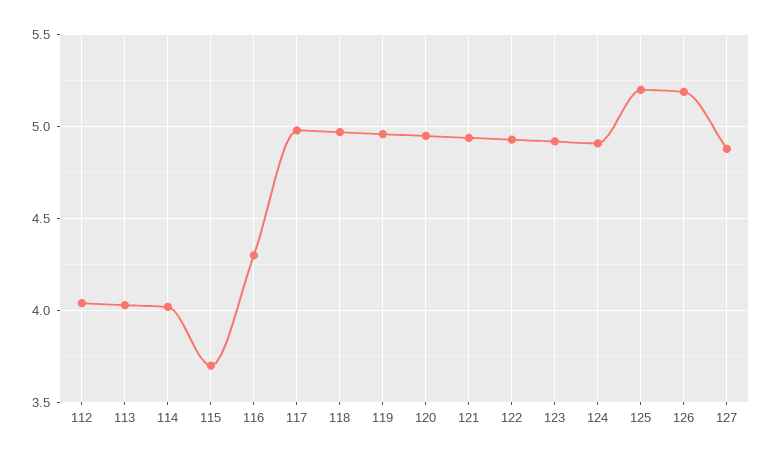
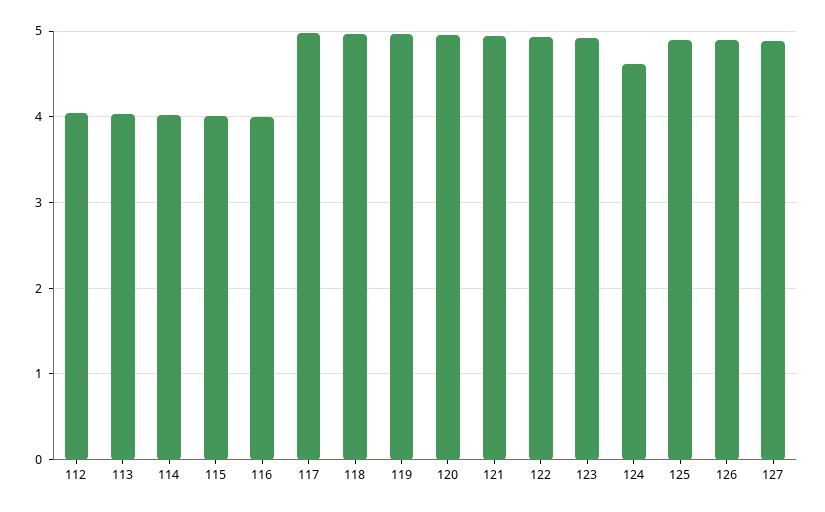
115: 3.7 -> 4
116: 4.3 -> 4
124: 4.9 -> 4.6
125: 5.2 -> 4.9
126: 5.2 -> 4.9

